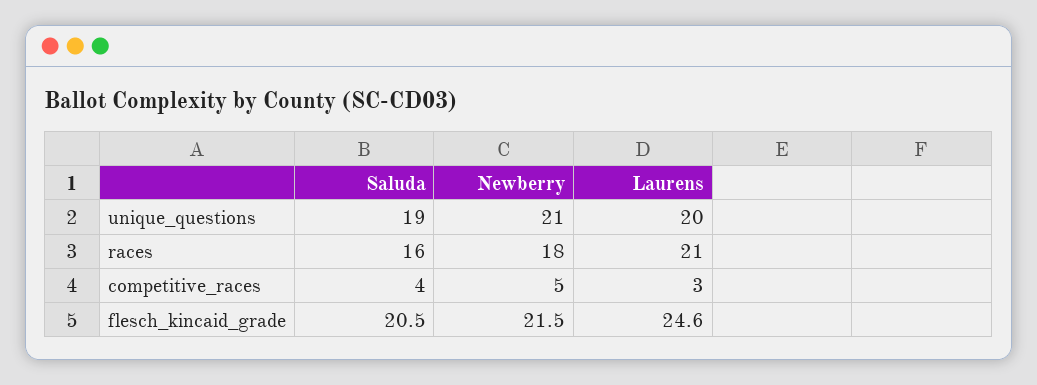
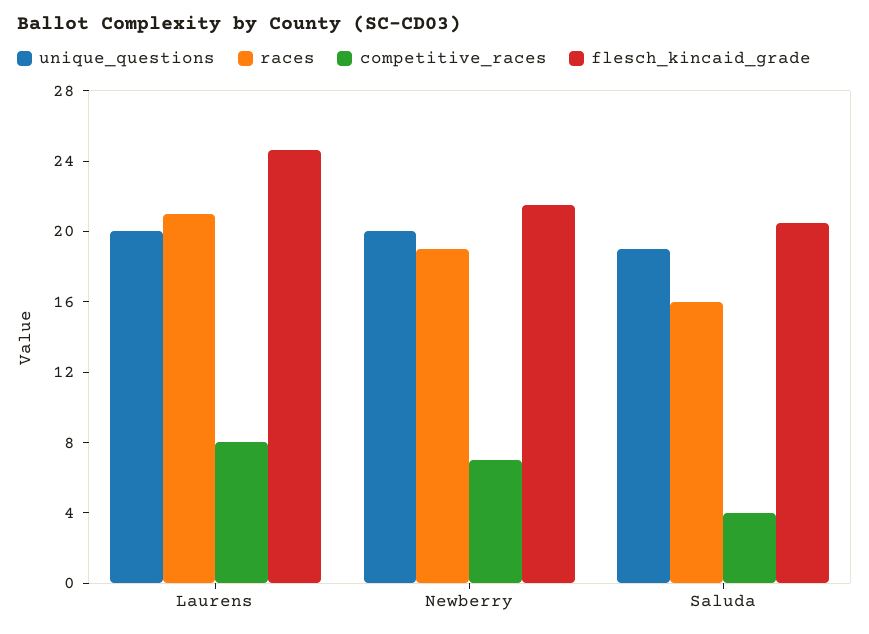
unique_questions, Newberry: 21 -> 20
races, Newberry: 18 -> 19
competitive_races, Newberry: 5 -> 7
competitive_races, Laurens: 3 -> 8

